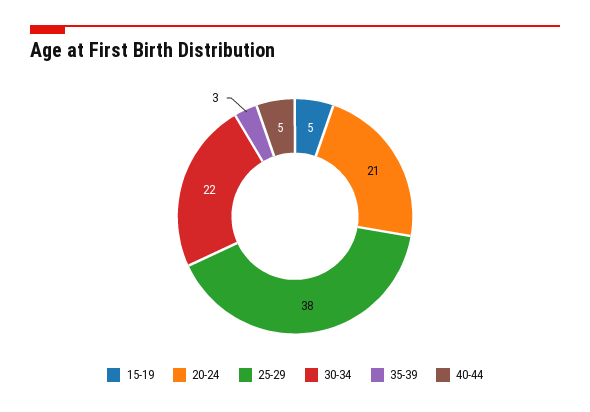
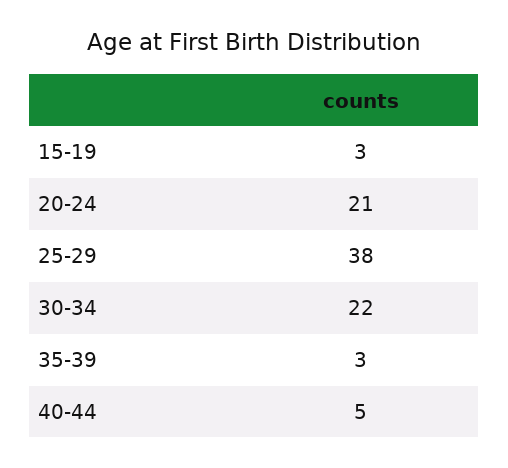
15-19: 5 -> 3

